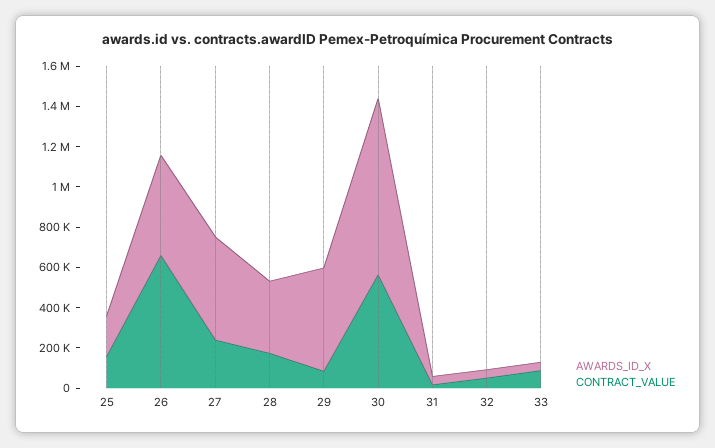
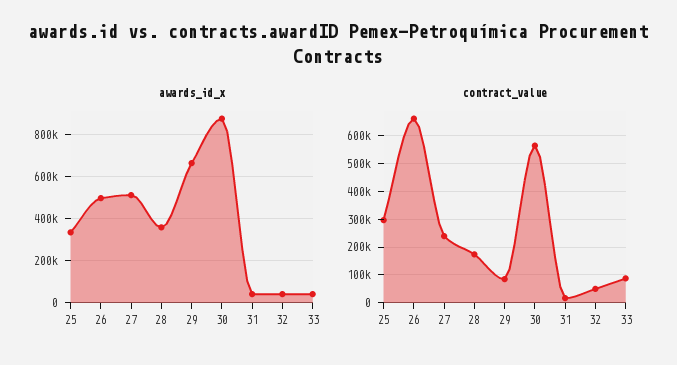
AWARDS_ID_X, 25: 200000 -> 350000
CONTRACT_VALUE, 25: 150000 -> 300000
AWARDS_ID_X, 29: 500000 -> 650000

